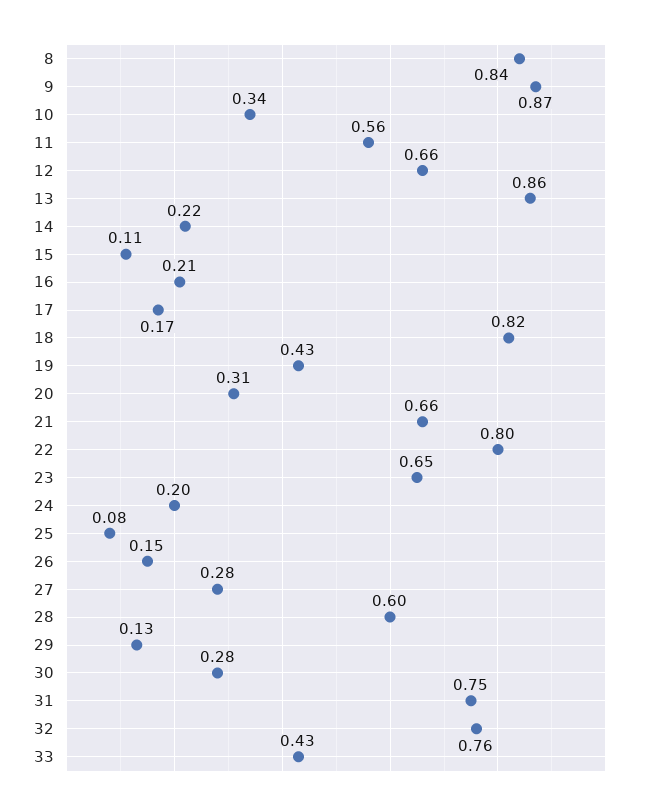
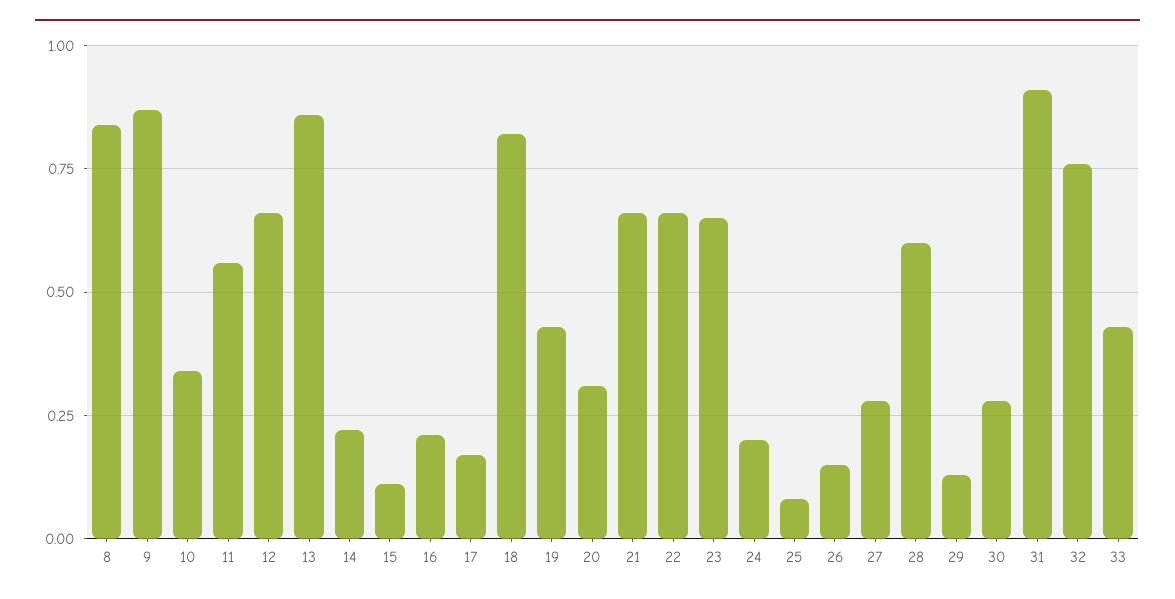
22: 0.8 -> 0.65
31: 0.75 -> 0.9

